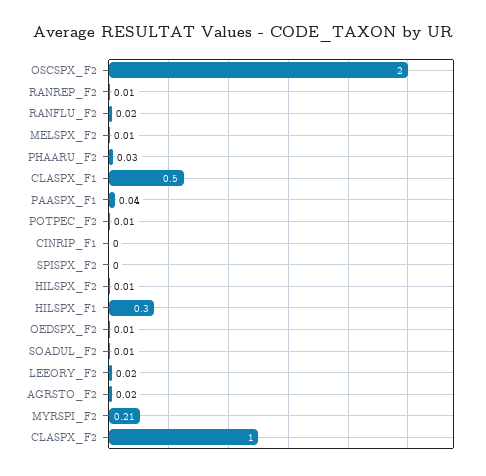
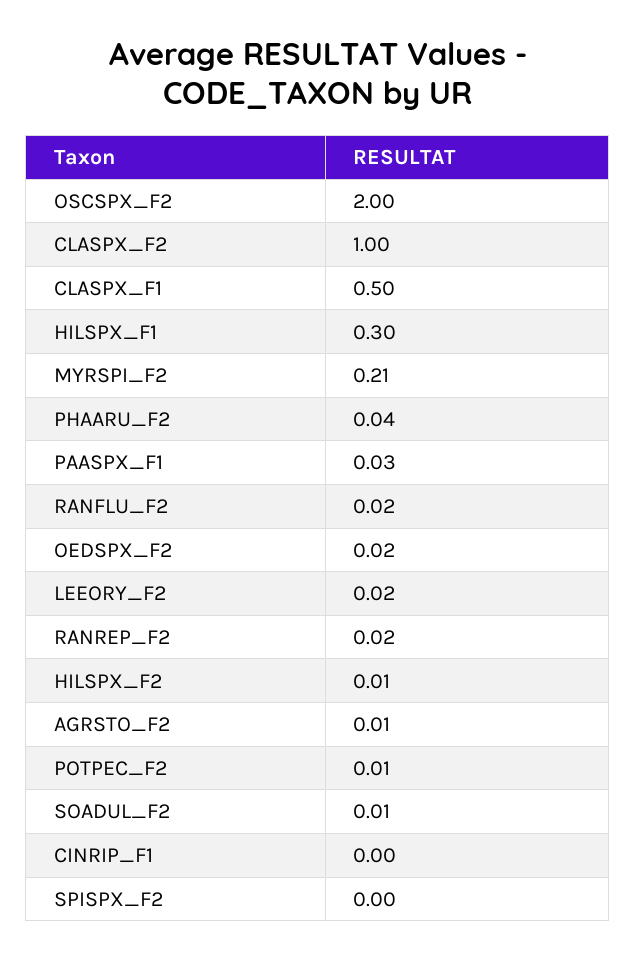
RANREP_F2: 0.01 -> 0.02
MELSPX_F2: 0.01 -> none
PHAARU_F2: 0.03 -> 0.04
PAASPX_F1: 0.04 -> 0.03
OEDSPX_F2: 0.01 -> 0.02
AGRSTO_F2: 0.02 -> 0.01

